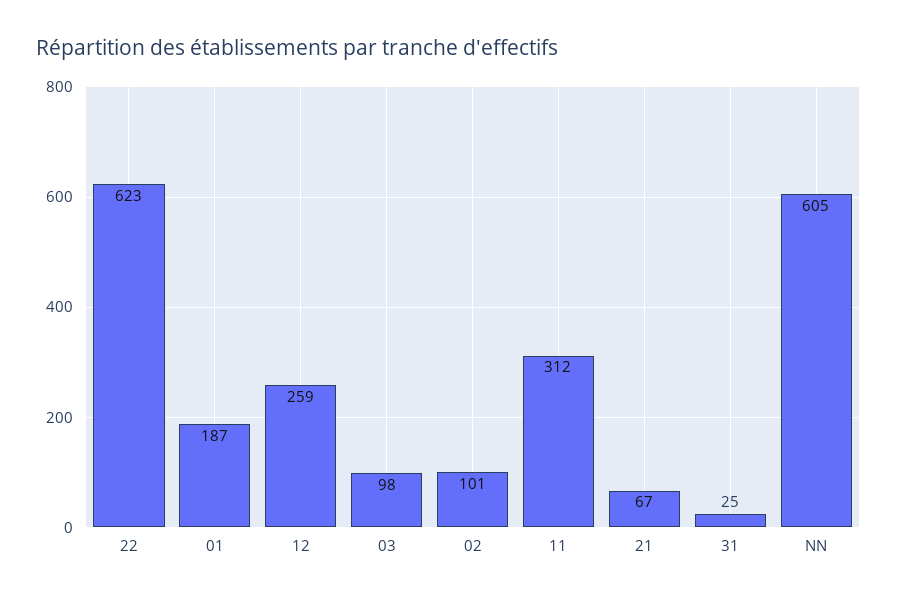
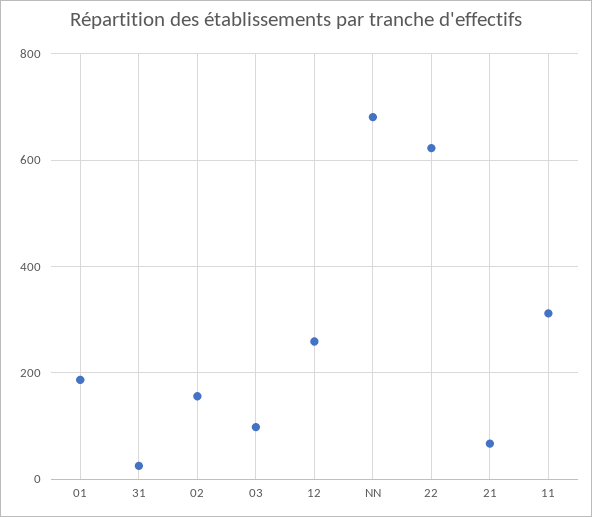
02: 101 -> 160
NN: 605 -> 680

